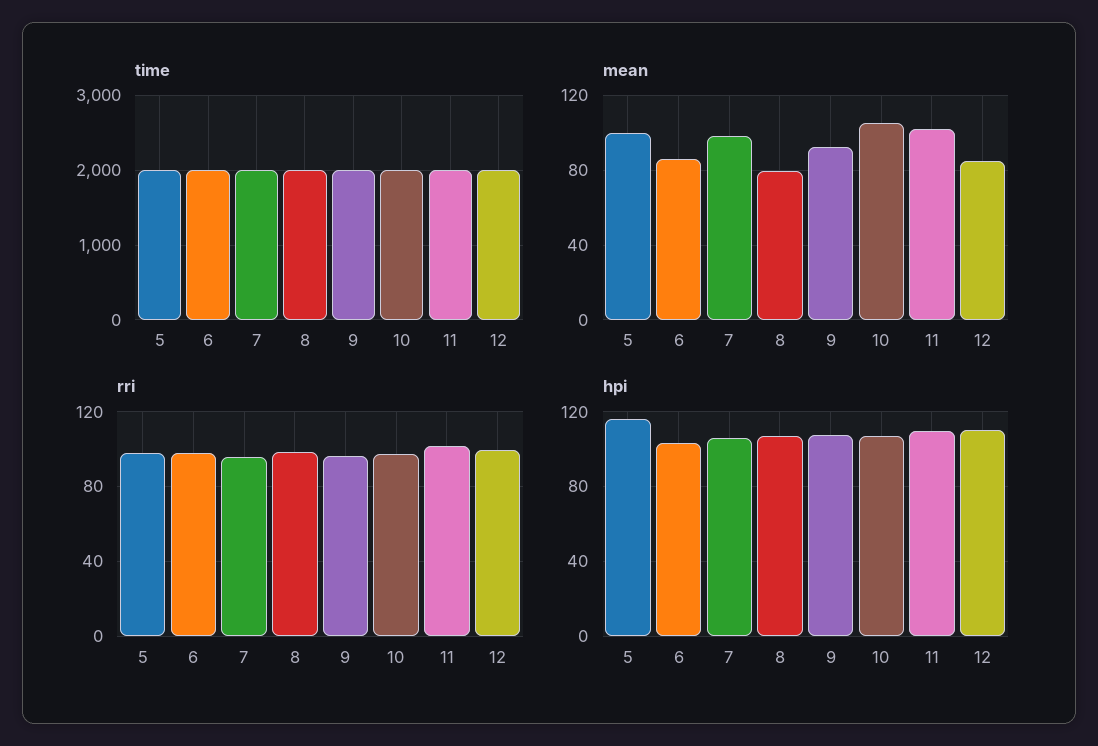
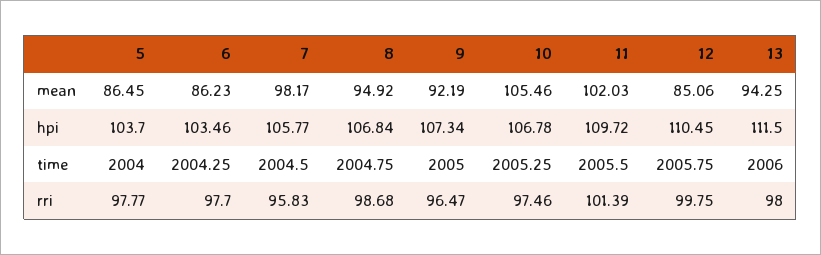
mean, 5: 100 -> 86.45
mean, 8: 80 -> 94.92
hpi, 5: 115 -> 103.7
mean, 13: none -> 94.25
hpi, 13: none -> 111.5
time, 13: none -> 2006
rri, 13: none -> 98

